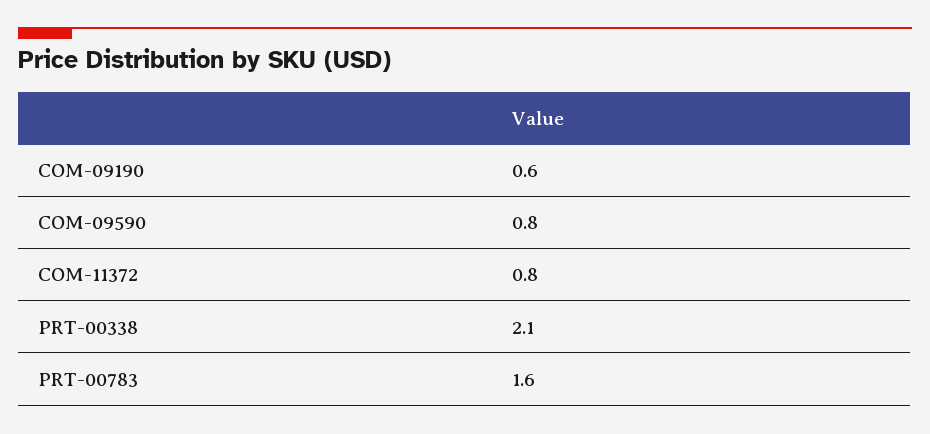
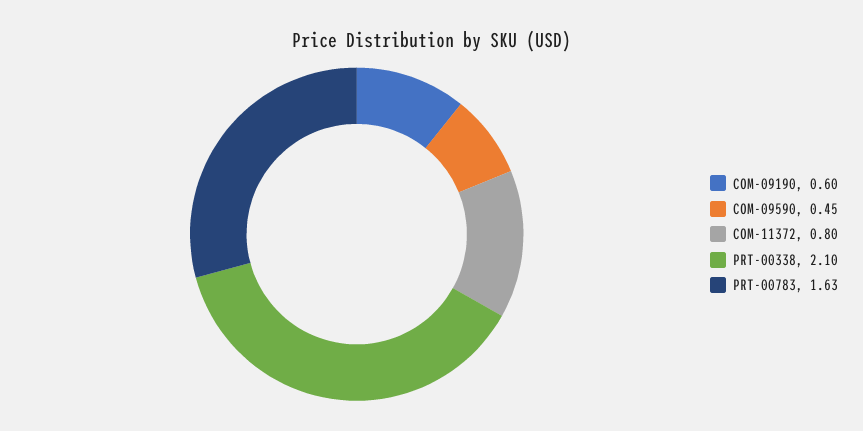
COM-09590: 0.8 -> 0.45
PRT-00783: 1.6 -> 1.63

